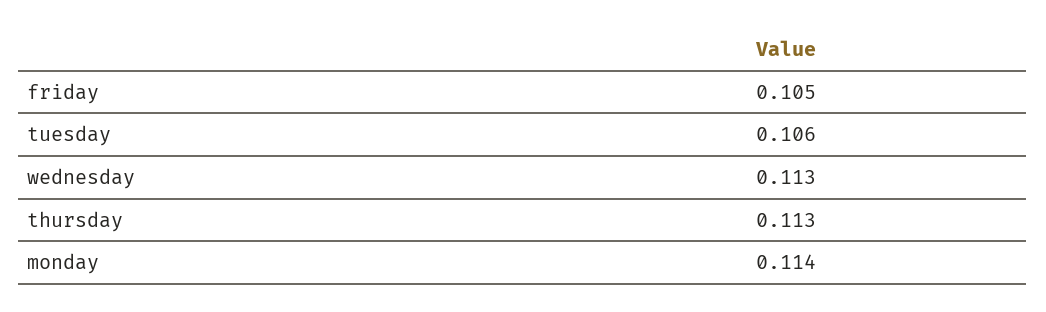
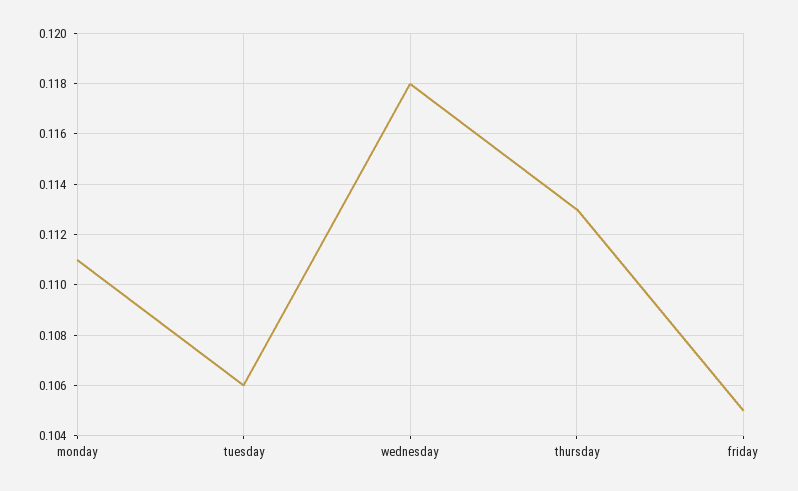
wednesday: 0.113 -> 0.118
monday: 0.114 -> 0.111

